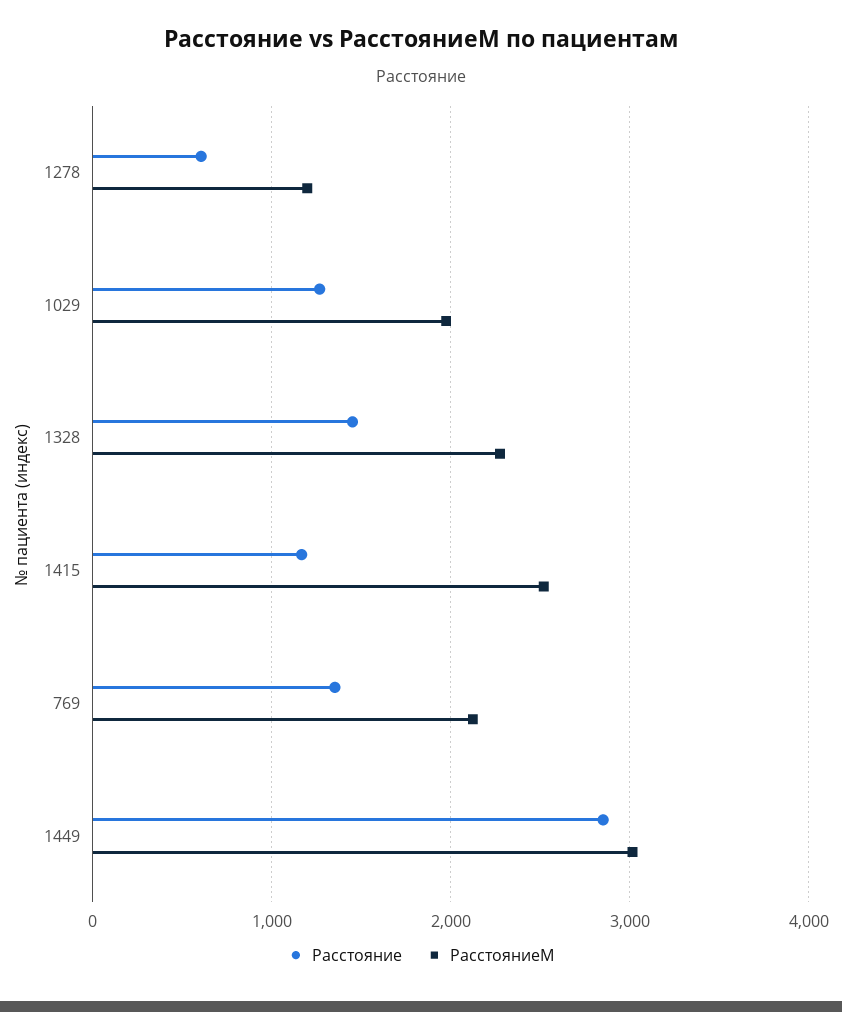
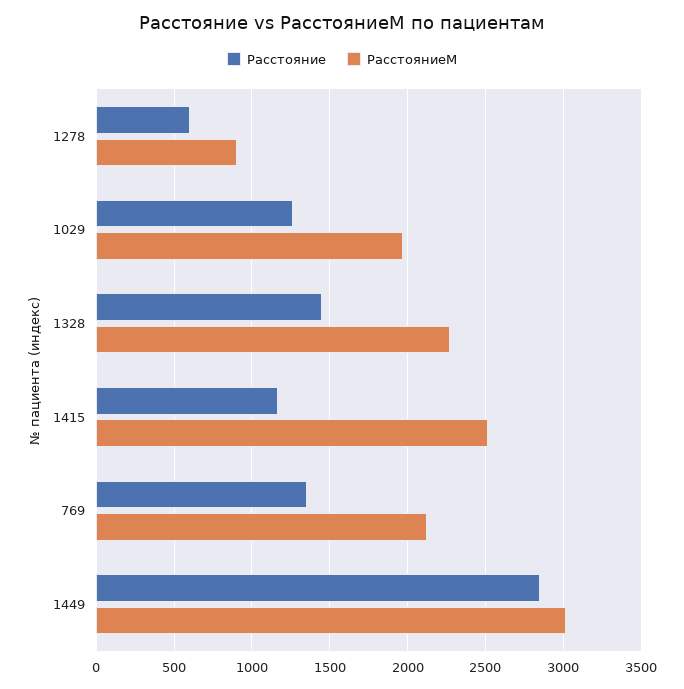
РасстояниеМ, 1278: 1200 -> 900

